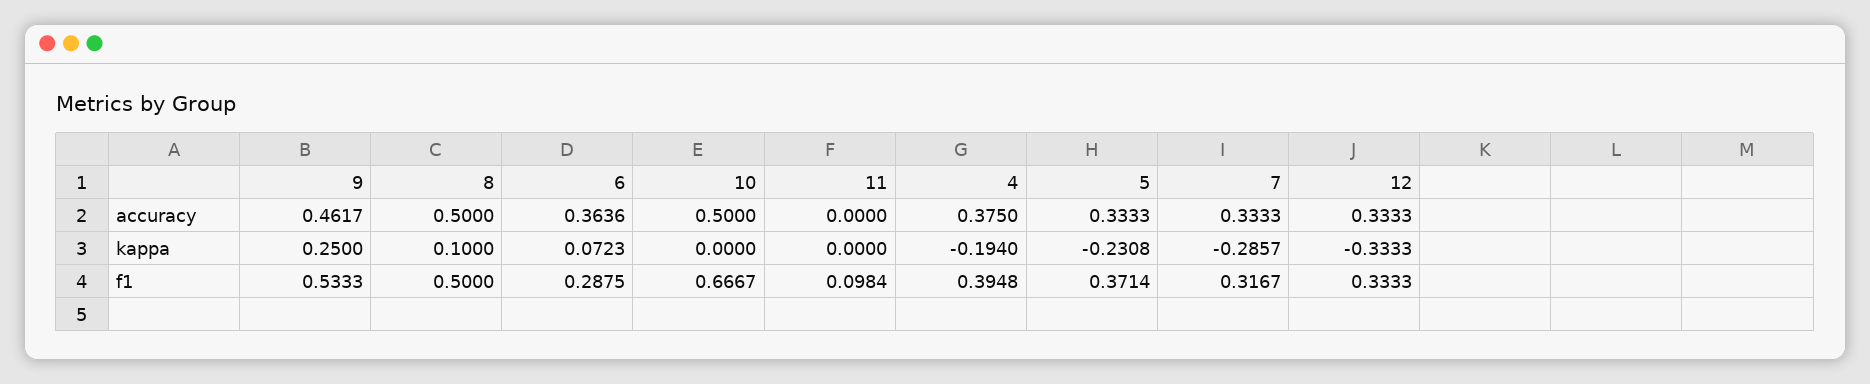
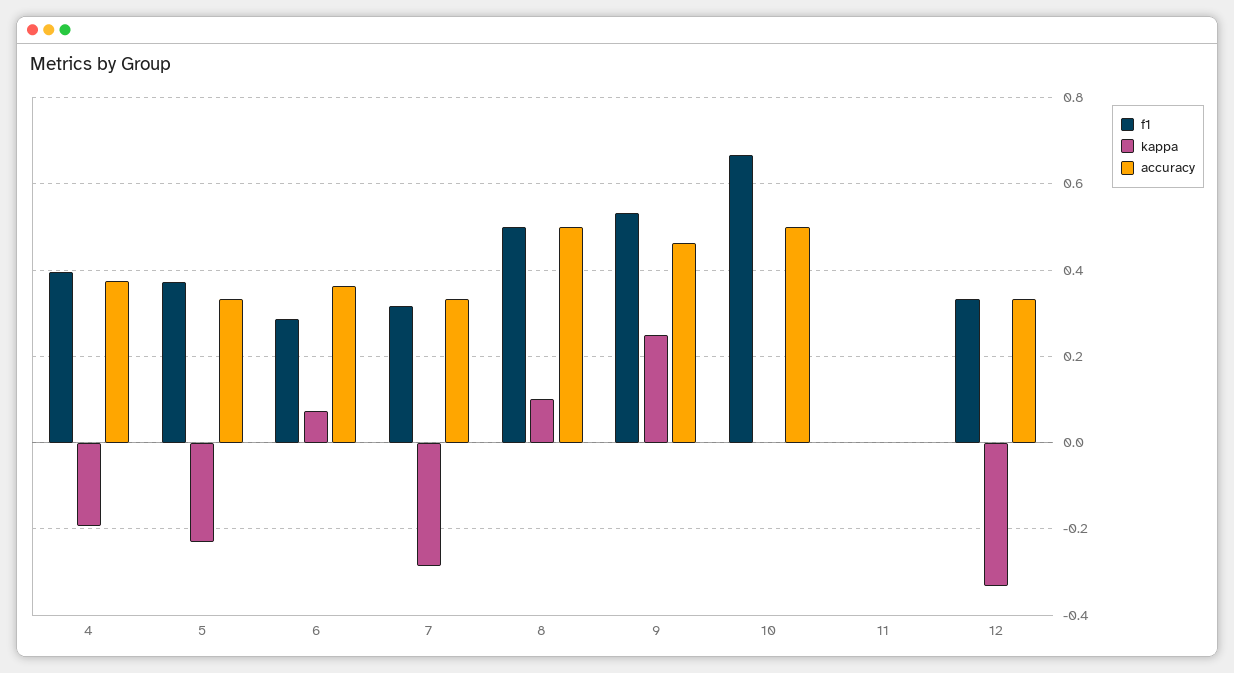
f1, 11: 0.0984 -> 0

